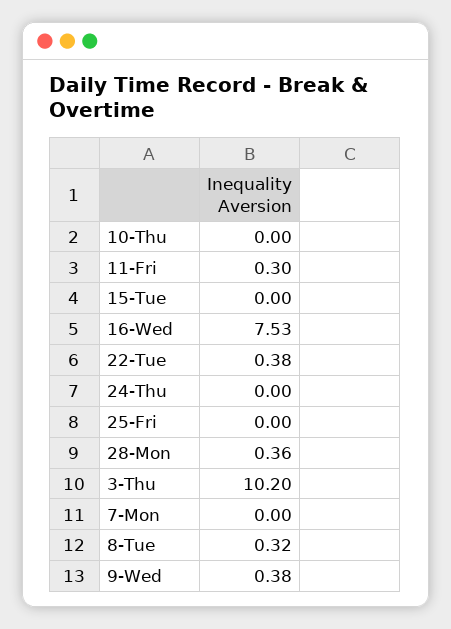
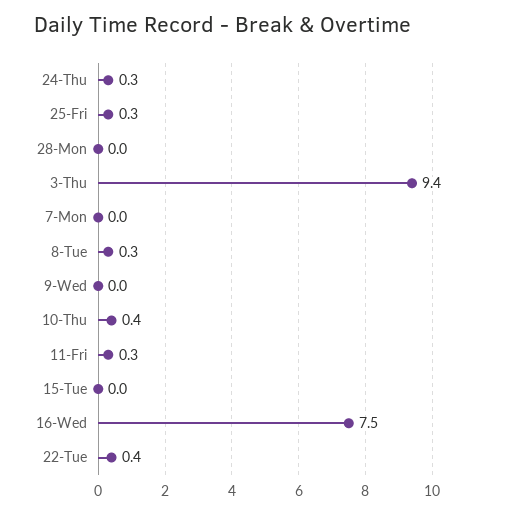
10-Thu: 0 -> 0.4
24-Thu: 0 -> 0.3
25-Fri: 0 -> 0.3
28-Mon: 0.36 -> 0
3-Thu: 10.2 -> 9.4
9-Wed: 0.38 -> 0

